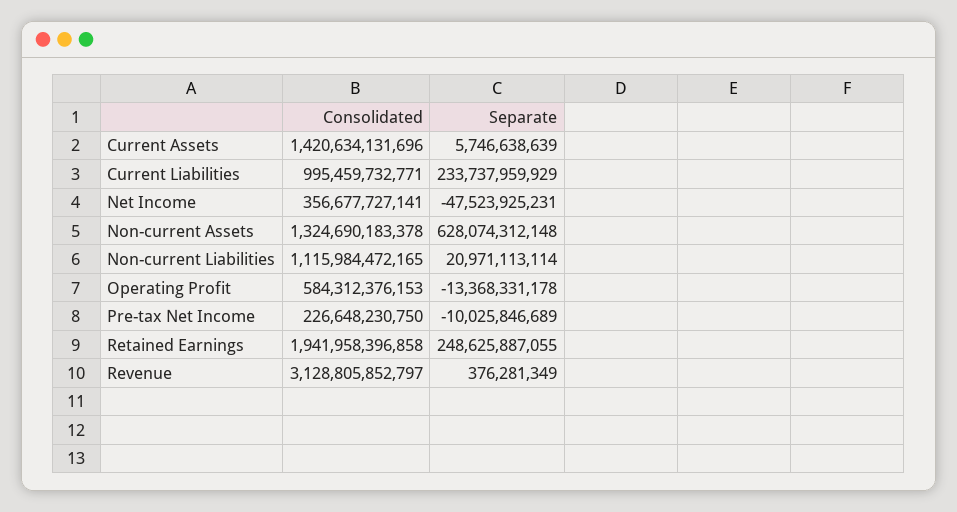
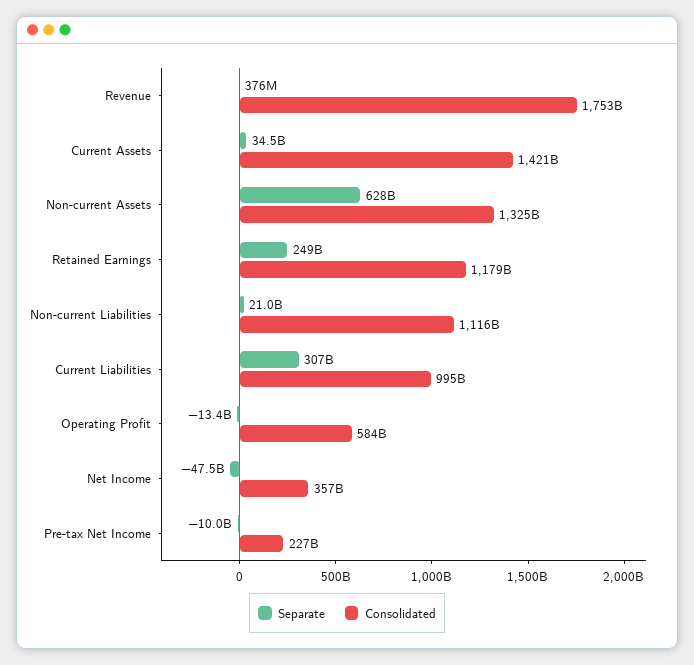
Separate, Current Assets: 5746638639 -> 34500000000
Separate, Current Liabilities: 233737959929 -> 307000000000
Consolidated, Retained Earnings: 1941958396858 -> 1179000000000
Consolidated, Revenue: 3128805852797 -> 1753000000000

